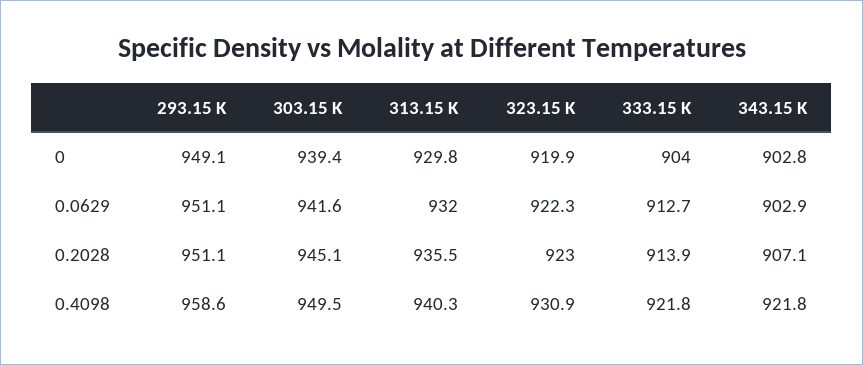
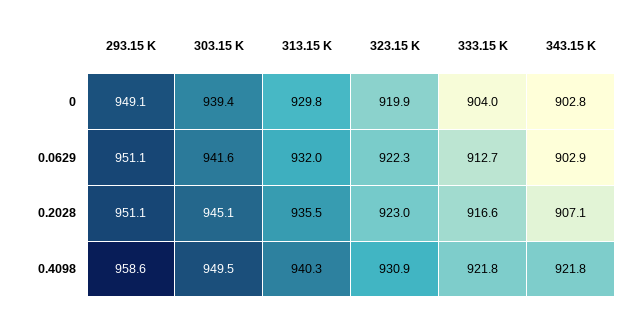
333.15 K, 0.2028: 913.9 -> 916.6

